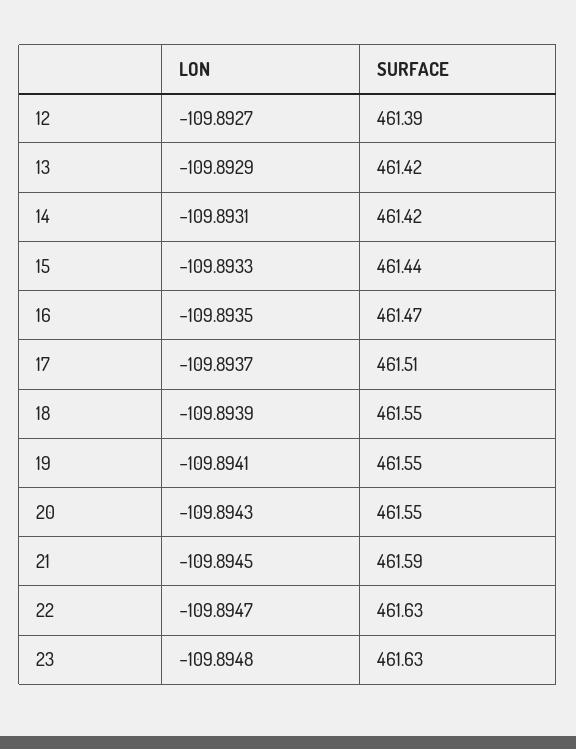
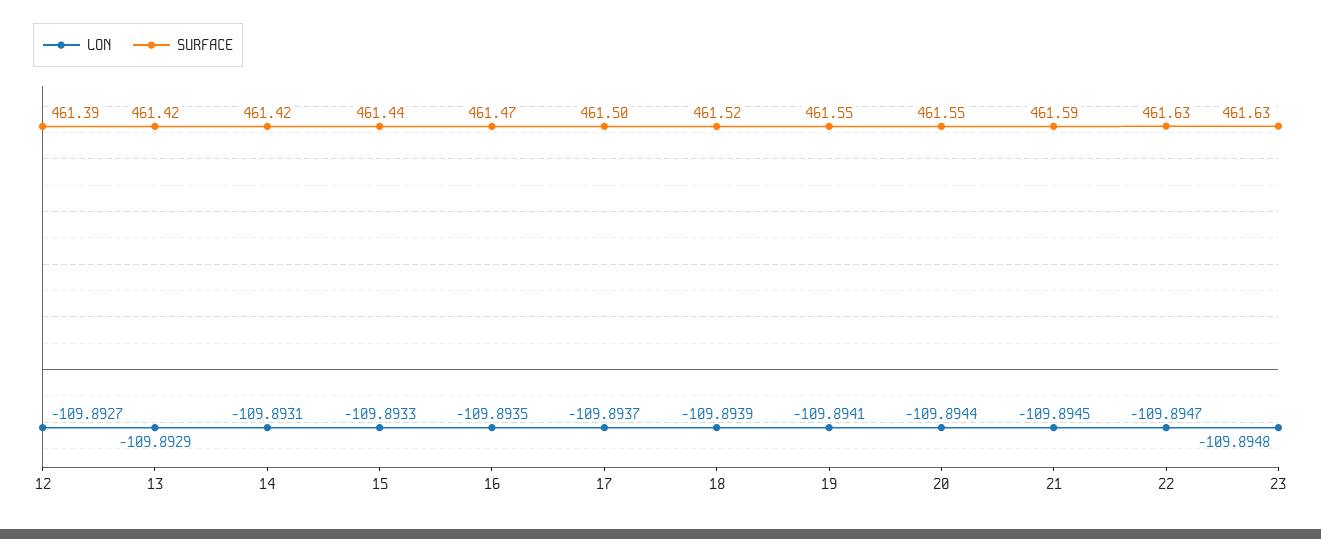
SURFACE, 17: 461.51 -> 461.5
SURFACE, 18: 461.55 -> 461.52
LON, 20: -109.8943 -> -109.8944

